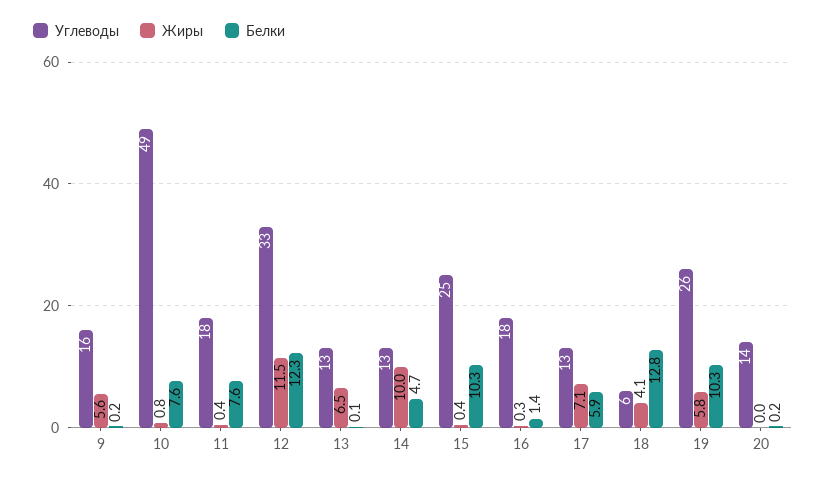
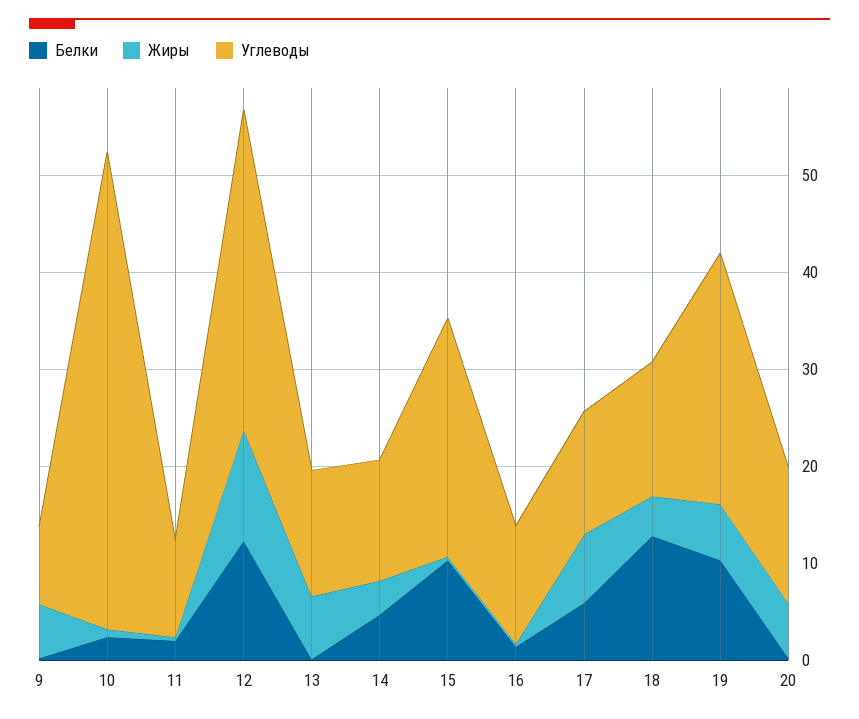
Углеводы, 9: 16 -> 8
Белки, 10: 7.6 -> 2
Углеводы, 11: 18 -> 10
Белки, 11: 7.6 -> 2
Жиры, 14: 10 -> 4
Углеводы, 16: 18 -> 12
Углеводы, 18: 6 -> 14
Жиры, 20: 0 -> 6

